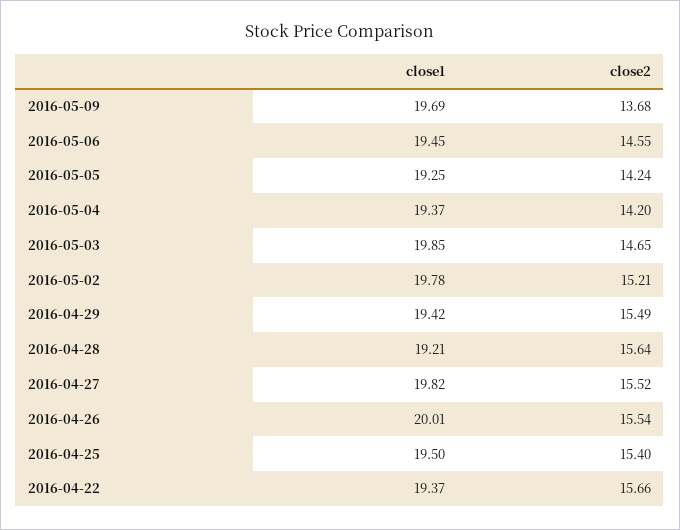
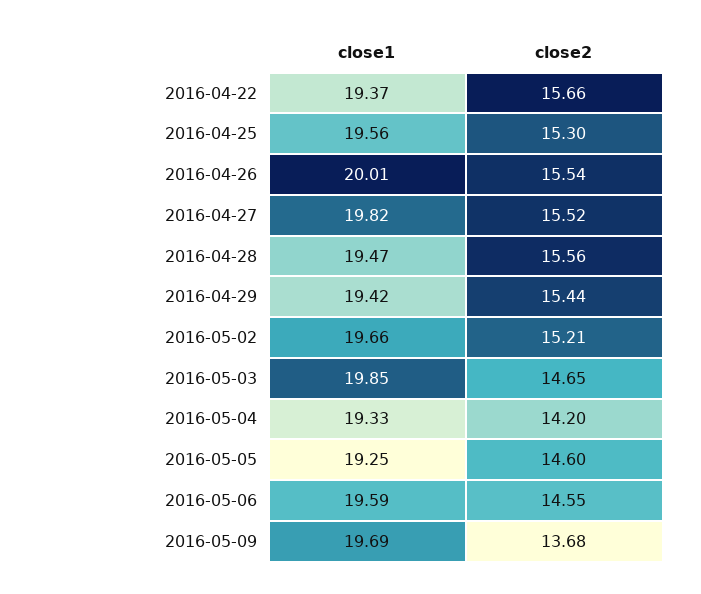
close1, 2016-05-06: 19.45 -> 19.59
close2, 2016-05-05: 14.24 -> 14.6
close1, 2016-05-04: 19.37 -> 19.33
close1, 2016-05-02: 19.78 -> 19.66
close2, 2016-04-29: 15.49 -> 15.44
close1, 2016-04-28: 19.21 -> 19.47
close2, 2016-04-28: 15.64 -> 15.56
close1, 2016-04-25: 19.5 -> 19.56
close2, 2016-04-25: 15.4 -> 15.3

